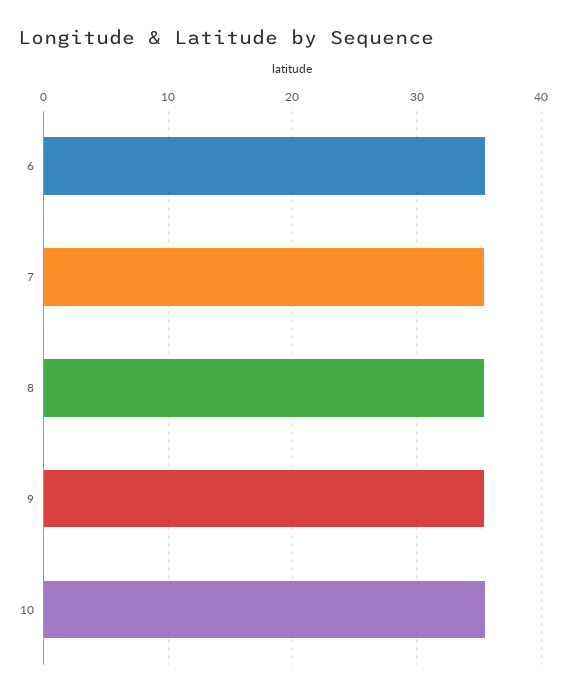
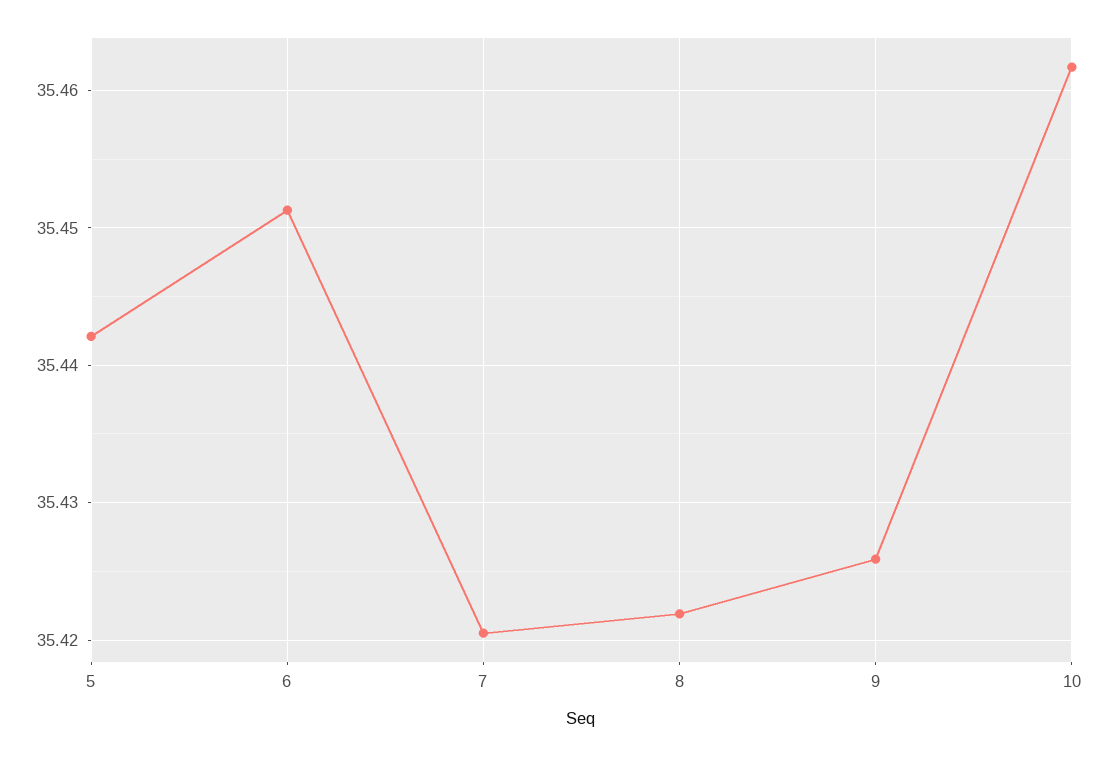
5: none -> 35.442

